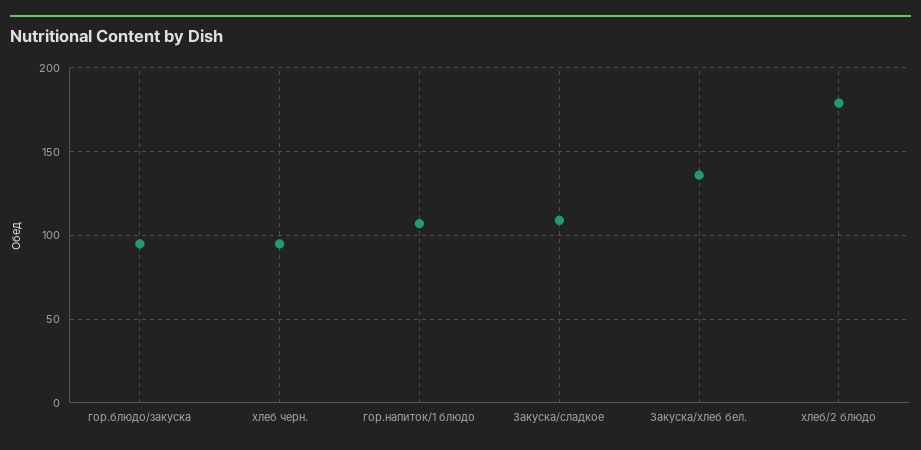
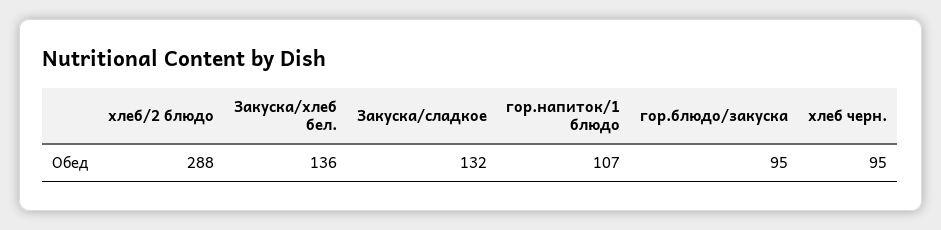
Закуска/сладкое: 110 -> 132
хлеб/2 блюдо: 180 -> 288

